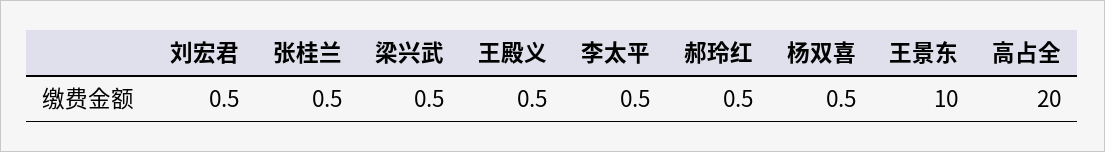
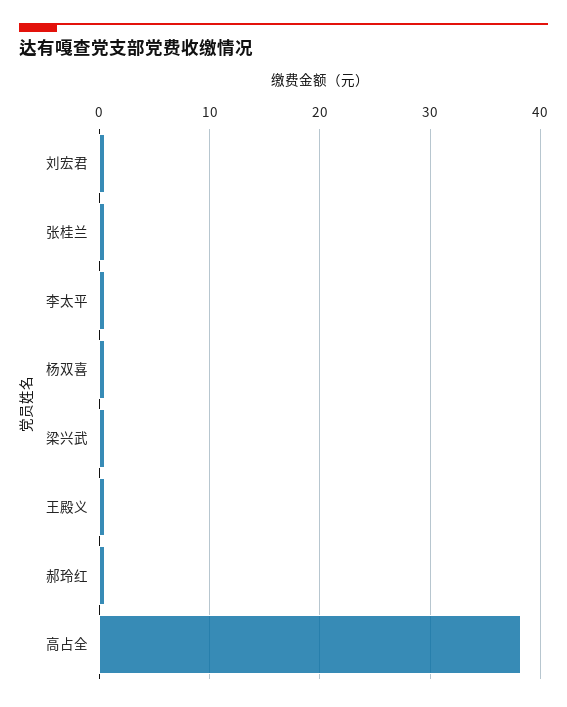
王景东: 10 -> none
高占全: 20 -> 38

